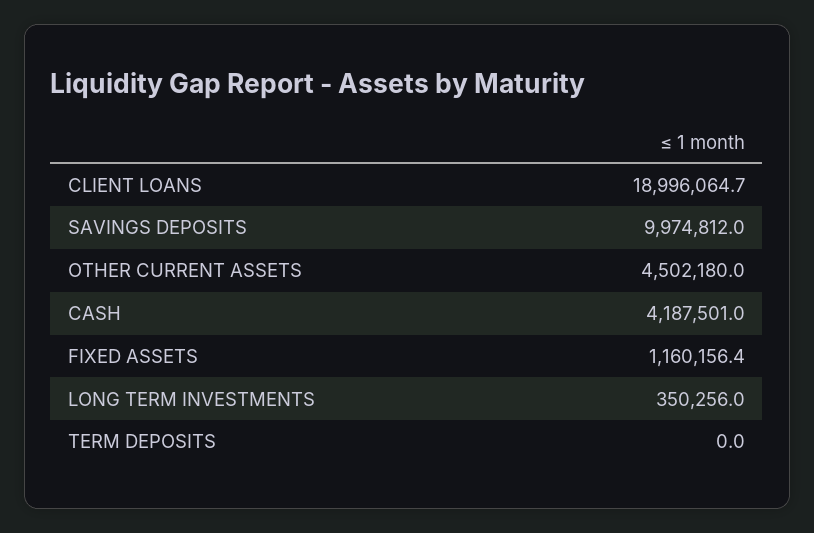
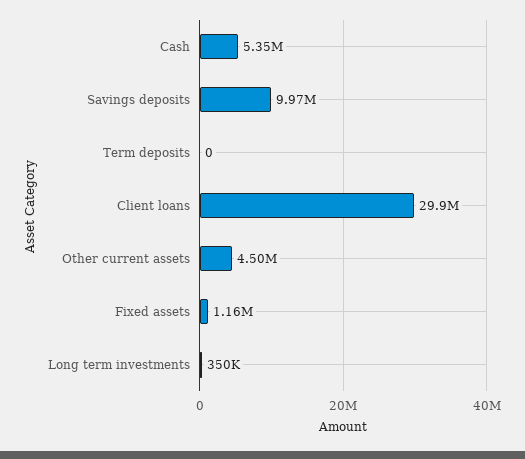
CLIENT LOANS: 18996064.7 -> 29900000
CASH: 4187501 -> 5350000

